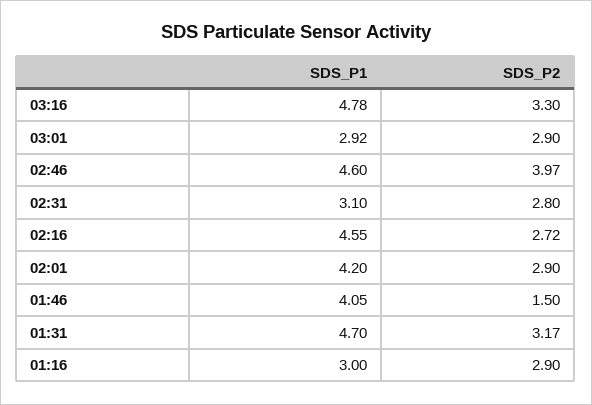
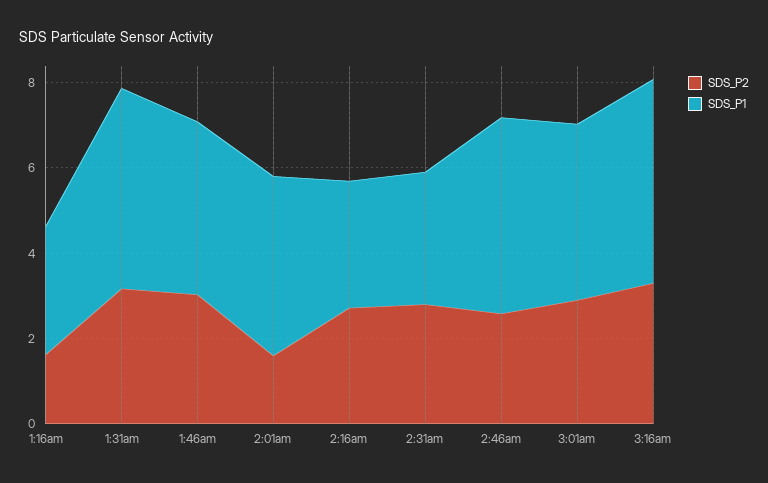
SDS_P1, 03:01: 2.92 -> 4
SDS_P2, 02:46: 3.97 -> 2.5
SDS_P1, 02:16: 4.55 -> 3
SDS_P2, 02:01: 2.9 -> 1.5
SDS_P2, 01:46: 1.5 -> 3
SDS_P2, 01:16: 2.9 -> 1.5

